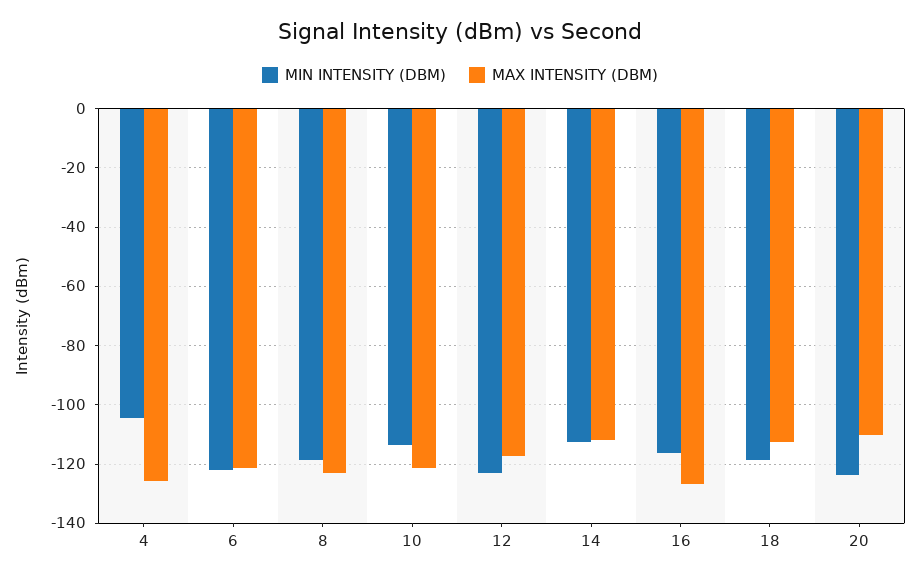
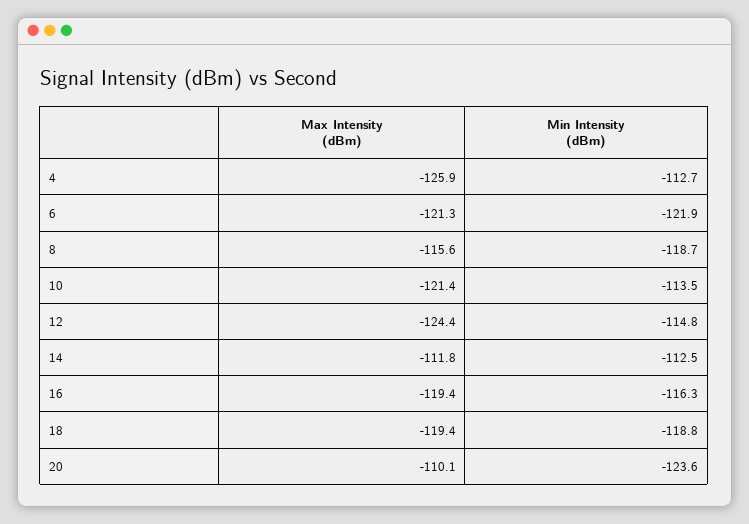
MIN INTENSITY (DBM), 4: -105 -> -112.7
MAX INTENSITY (DBM), 8: -122.5 -> -115.6
MIN INTENSITY (DBM), 12: -122.5 -> -114.8
MAX INTENSITY (DBM), 12: -117.5 -> -124.4
MAX INTENSITY (DBM), 16: -127.5 -> -119.4
MAX INTENSITY (DBM), 18: -112.5 -> -119.4

